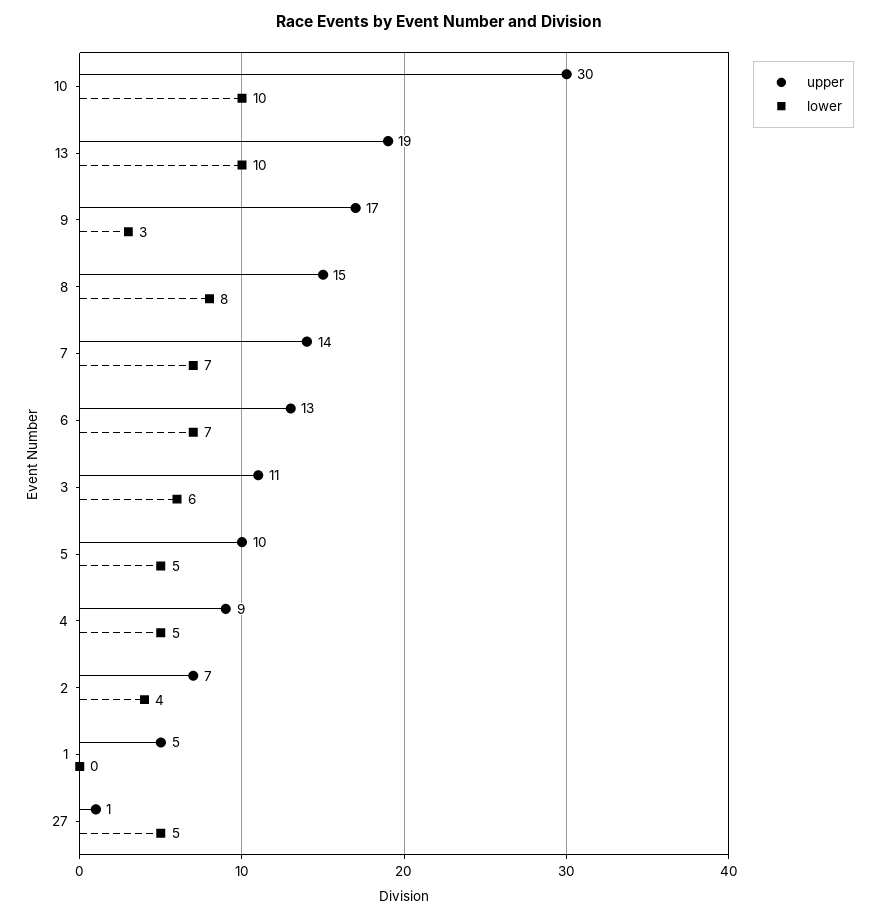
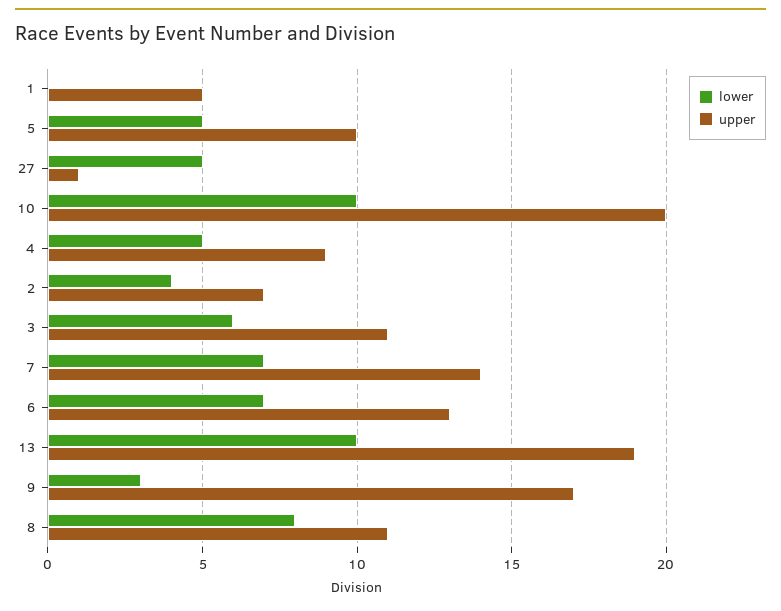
upper, 10: 30 -> 20
upper, 8: 15 -> 11

